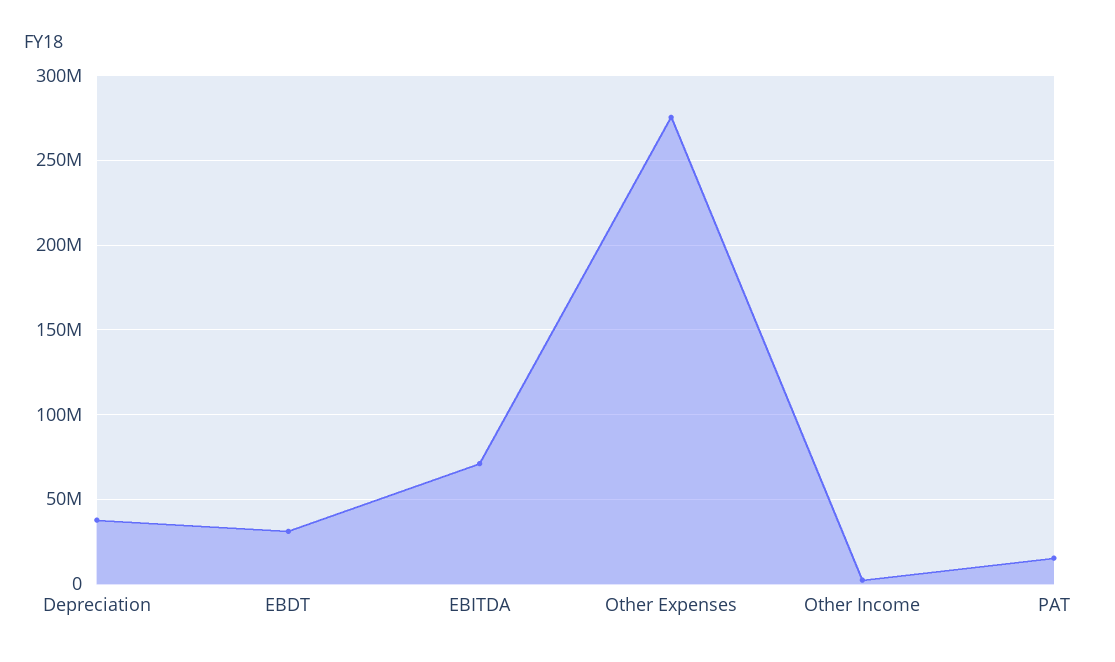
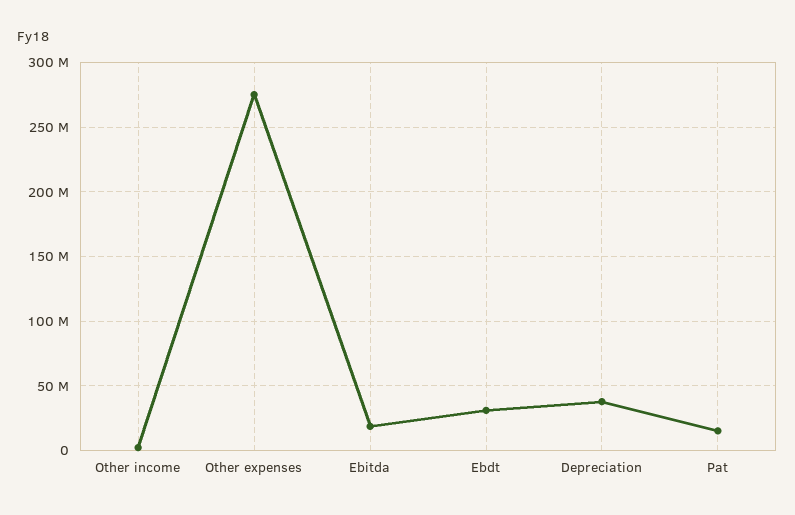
EBITDA: 70000000 -> 20000000

